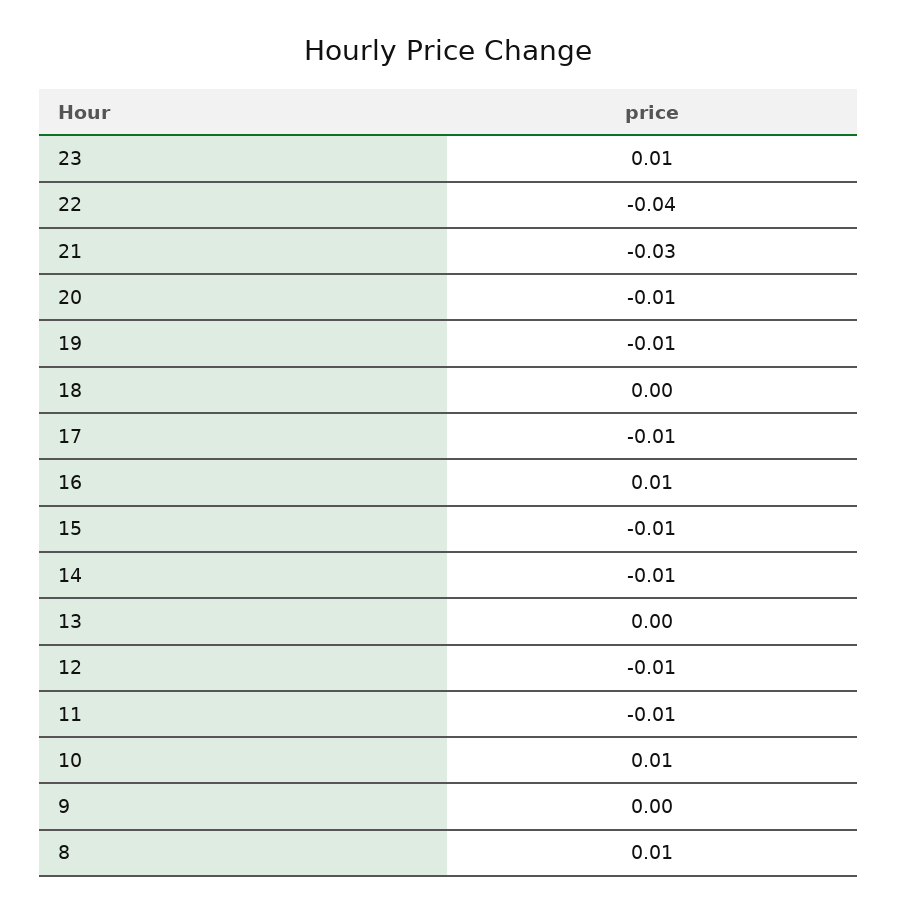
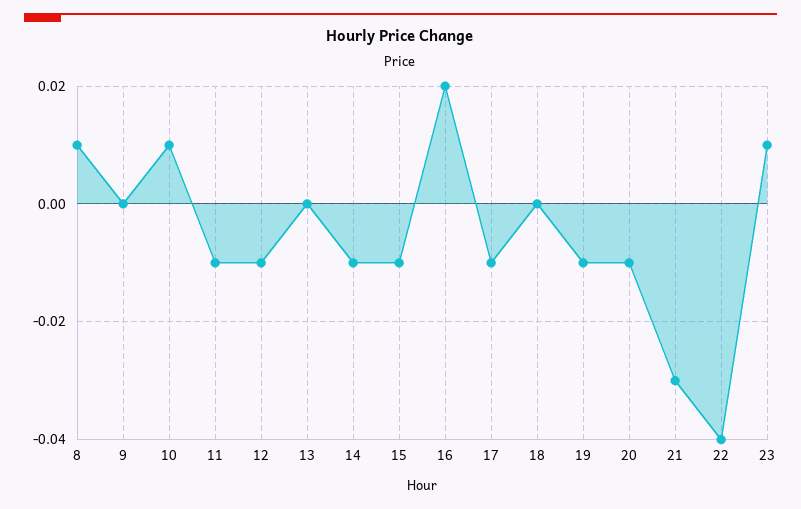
16: 0.01 -> 0.02

